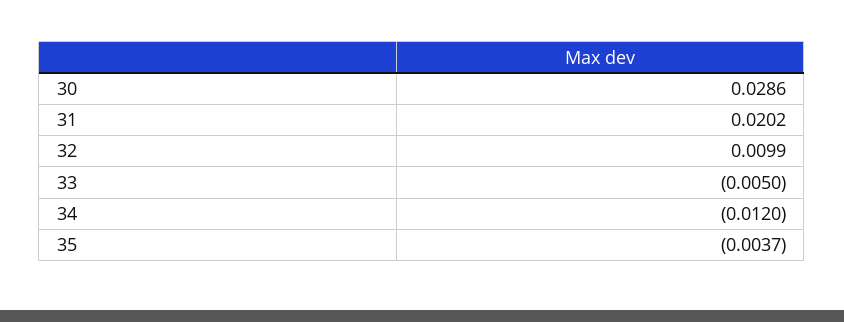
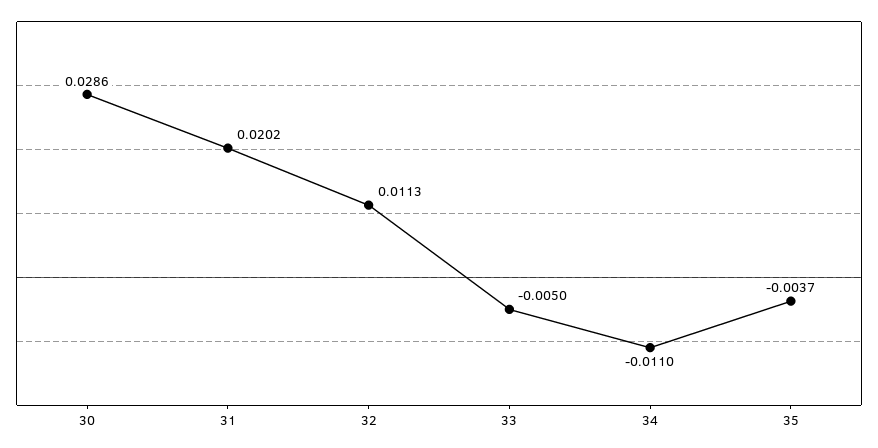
32: 0.0099 -> 0.0113
34: -0.012 -> -0.011

